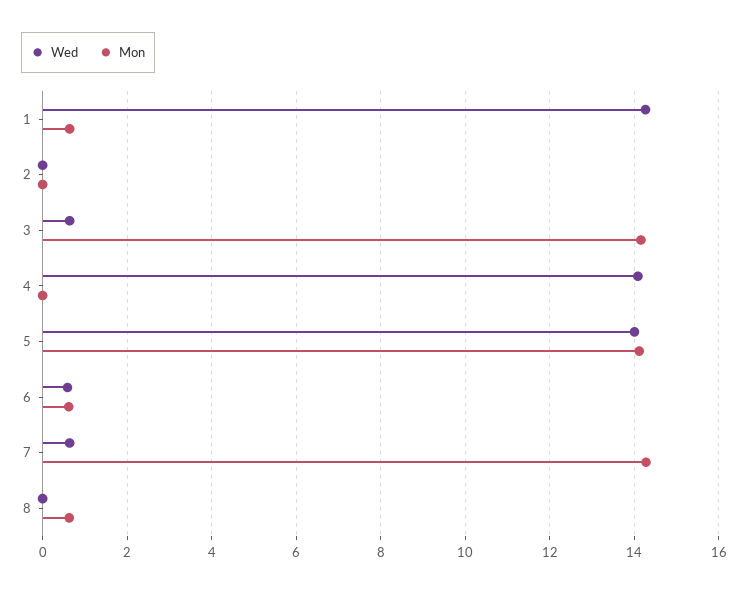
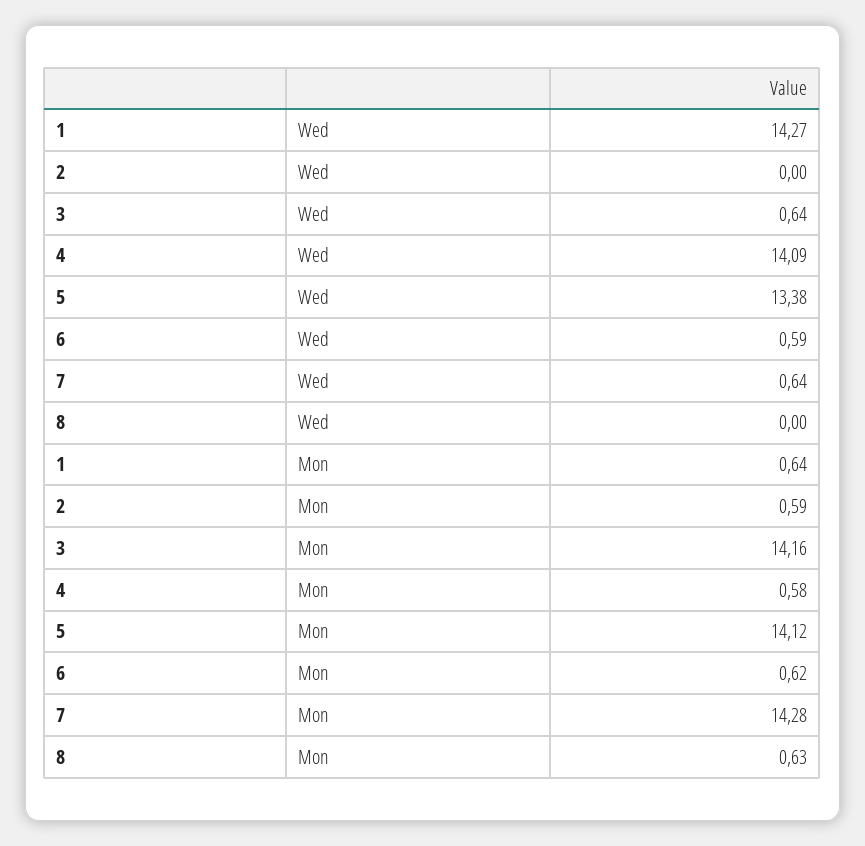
Mon, 2: 0 -> 0.59
Mon, 4: 0 -> 0.58
Wed, 5: 14 -> 13.38

